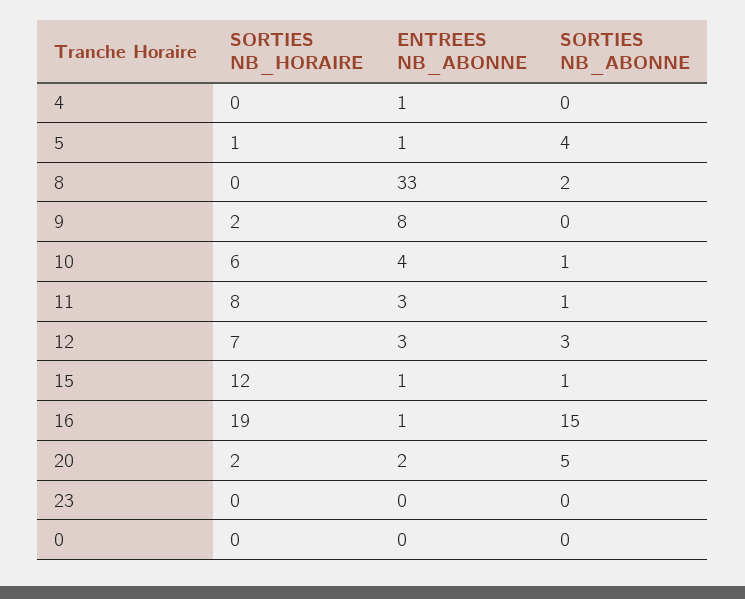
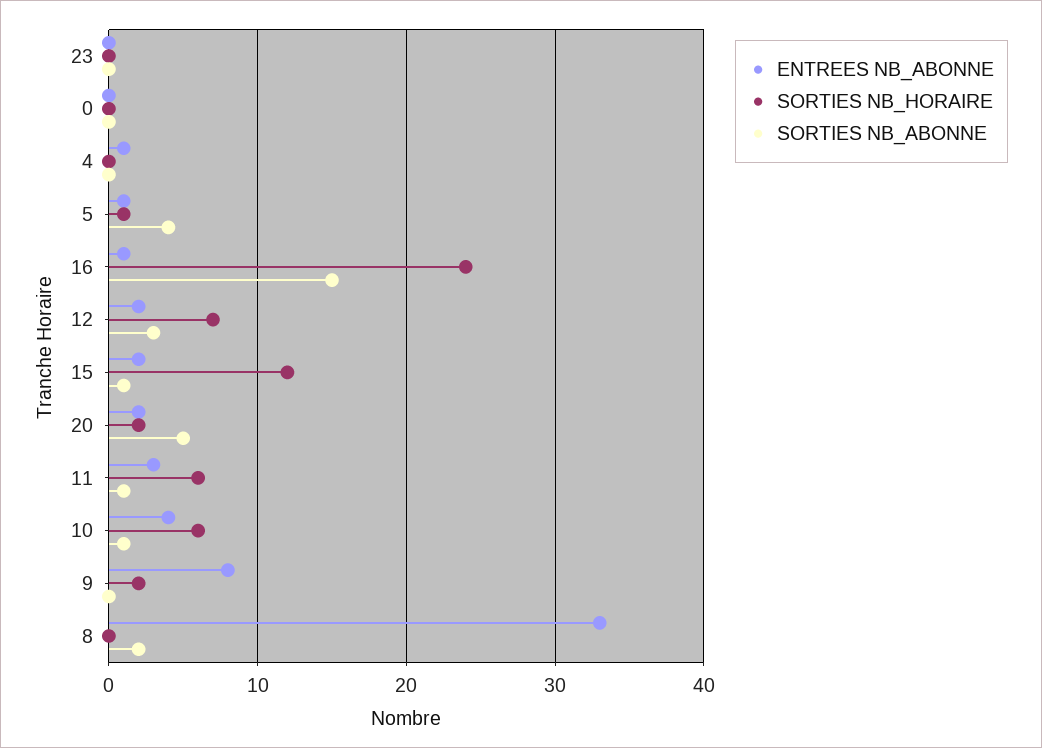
SORTIES NB_HORAIRE, 11: 8 -> 6
ENTREES NB_ABONNE, 12: 3 -> 2
ENTREES NB_ABONNE, 15: 1 -> 2
SORTIES NB_HORAIRE, 16: 19 -> 24

